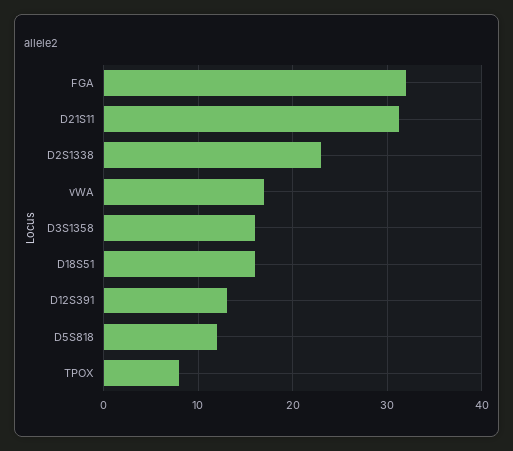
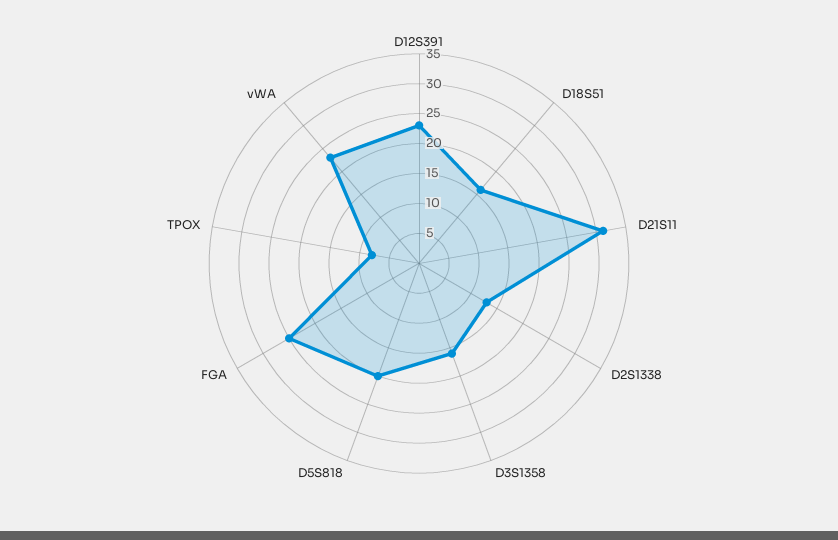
FGA: 32 -> 25
D2S1338: 23 -> 12.5
vWA: 17 -> 22.5
D12S391: 13 -> 22.5
D5S818: 12 -> 20

